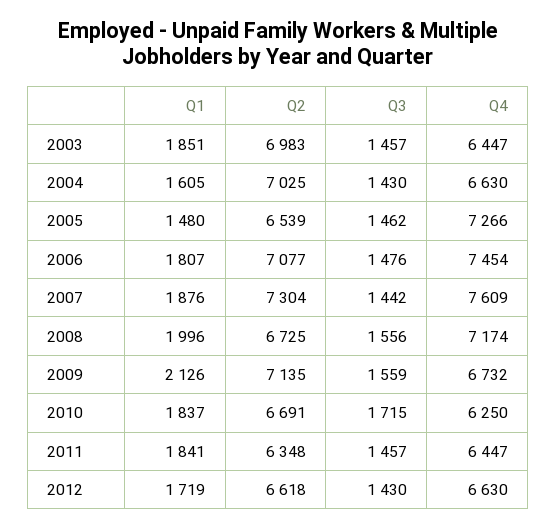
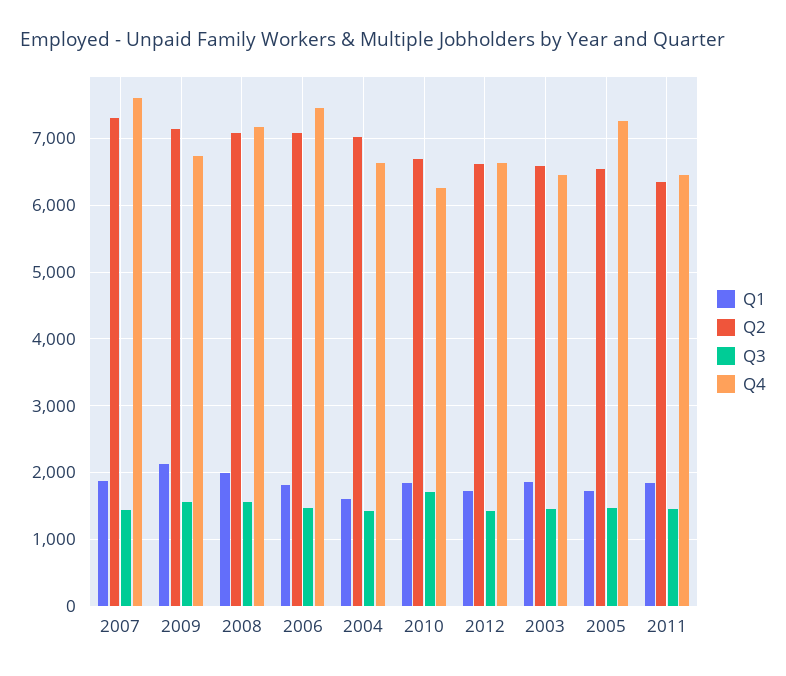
Q2, 2003: 6983 -> 6600
Q1, 2005: 1480 -> 1700
Q2, 2008: 6725 -> 7100

